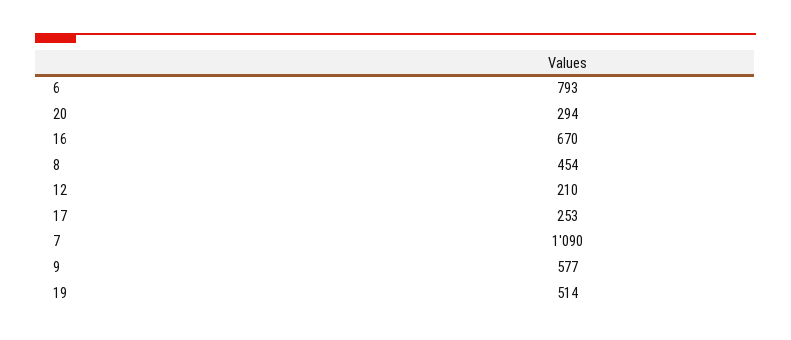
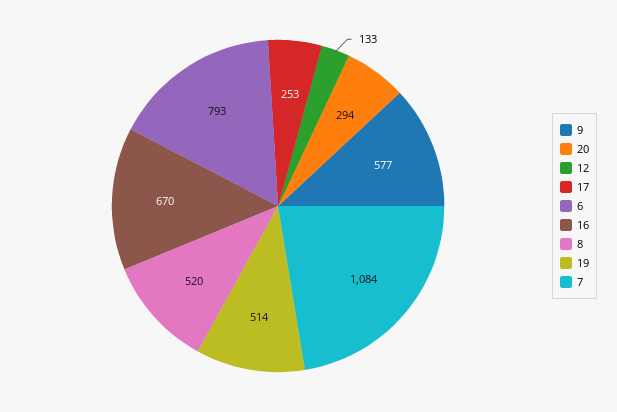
8: 454 -> 520
12: 210 -> 133
7: 1090 -> 1084

